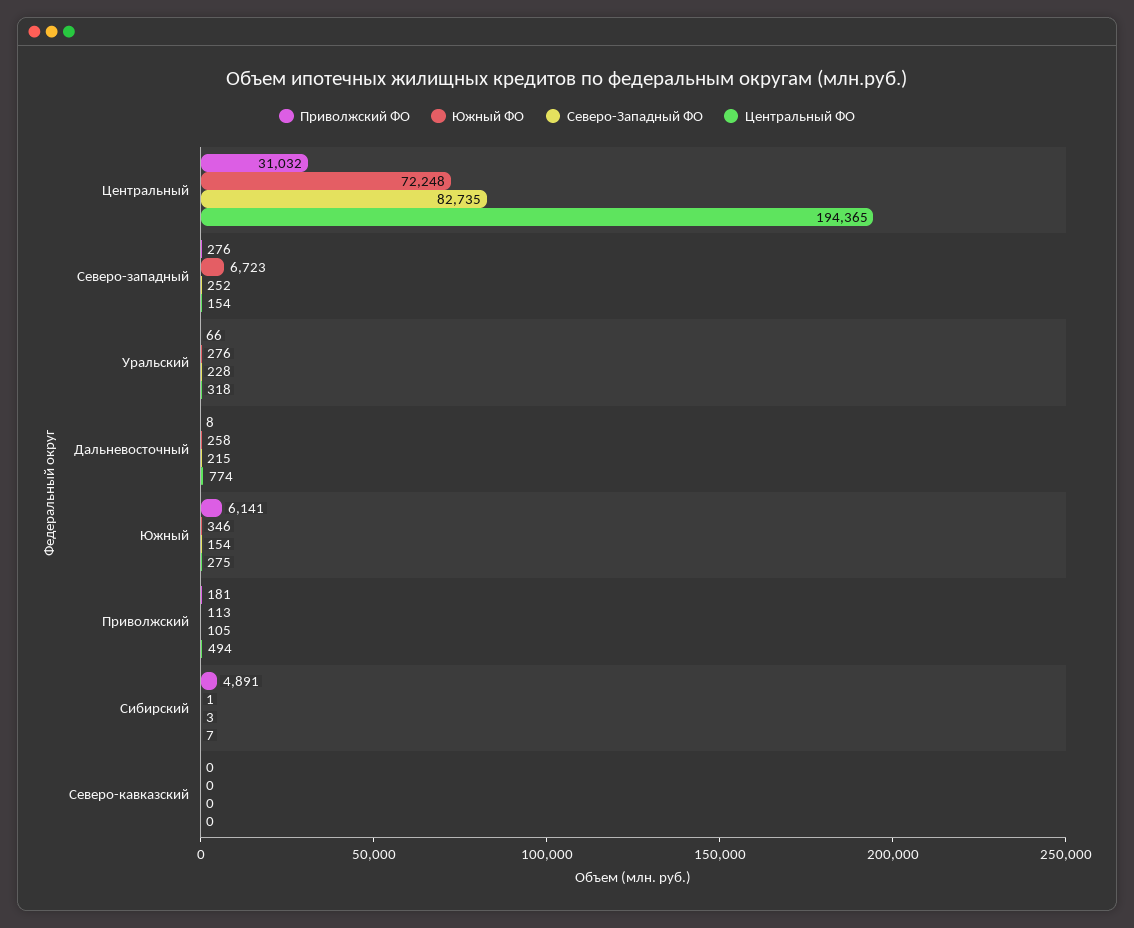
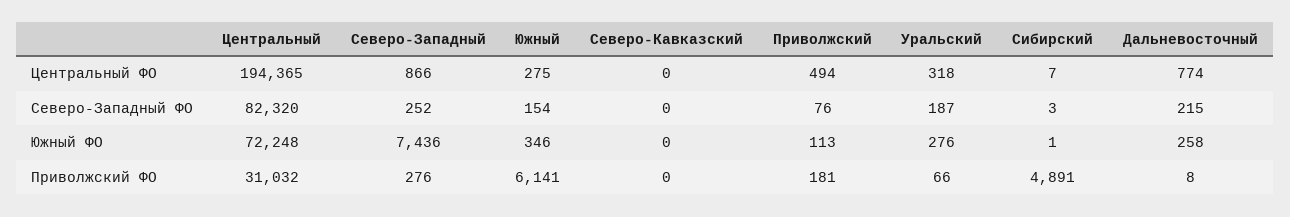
Северо-Западный ФО, Центральный: 82735 -> 82320
Южный ФО, Северо-западный: 6723 -> 7436
Центральный ФО, Северо-западный: 154 -> 866
Северо-Западный ФО, Уральский: 228 -> 187
Северо-Западный ФО, Приволжский: 105 -> 76

